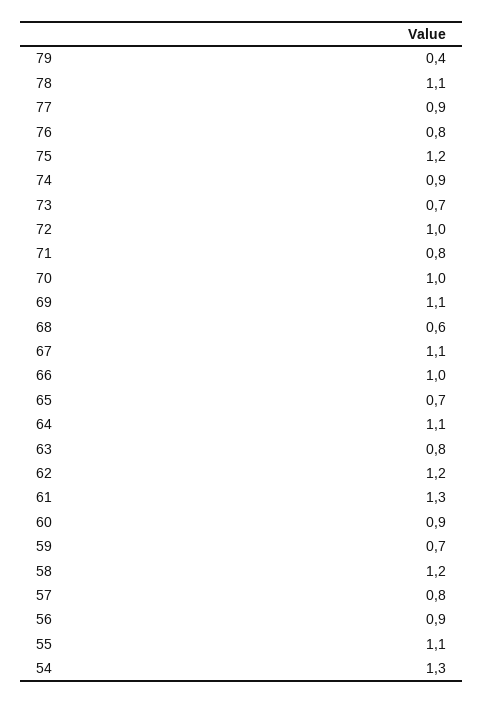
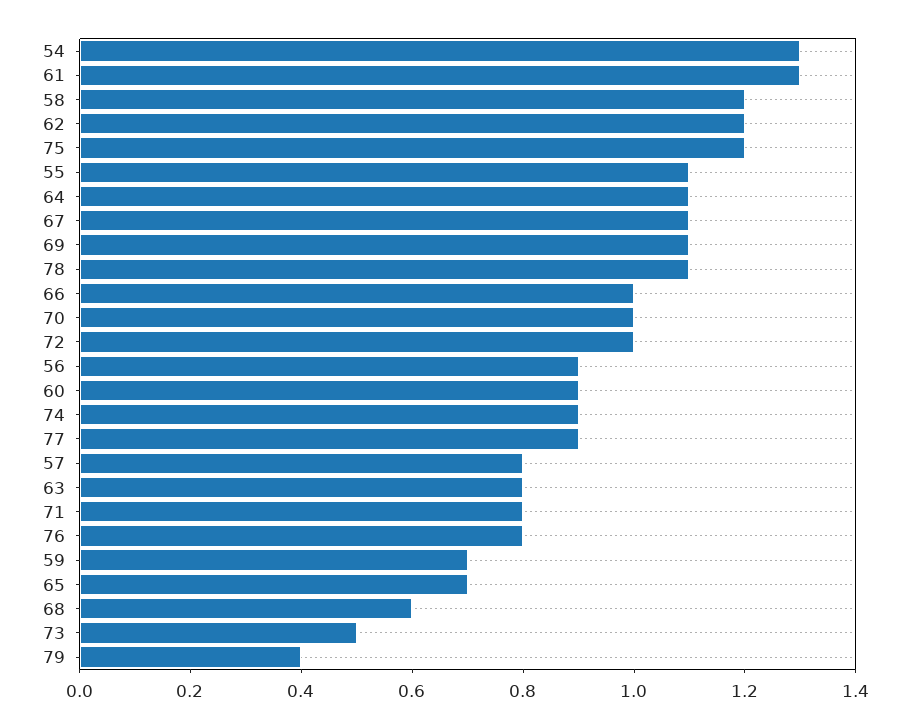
73: 0.7 -> 0.5

